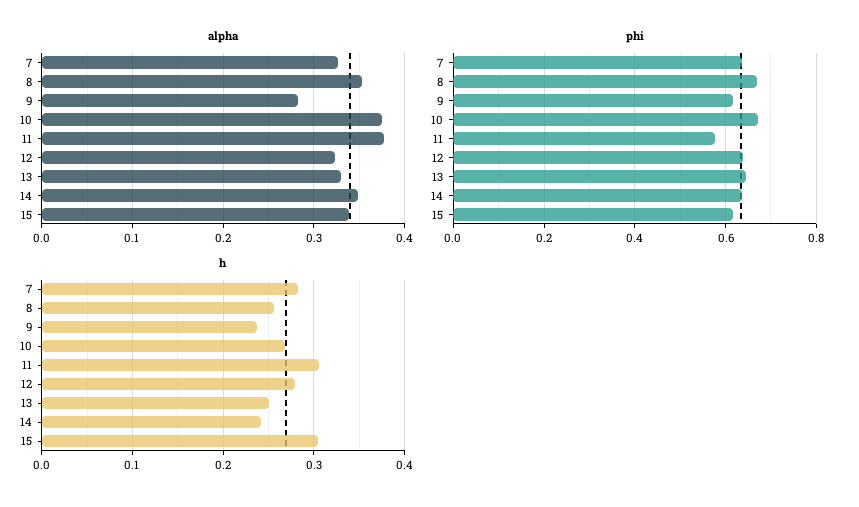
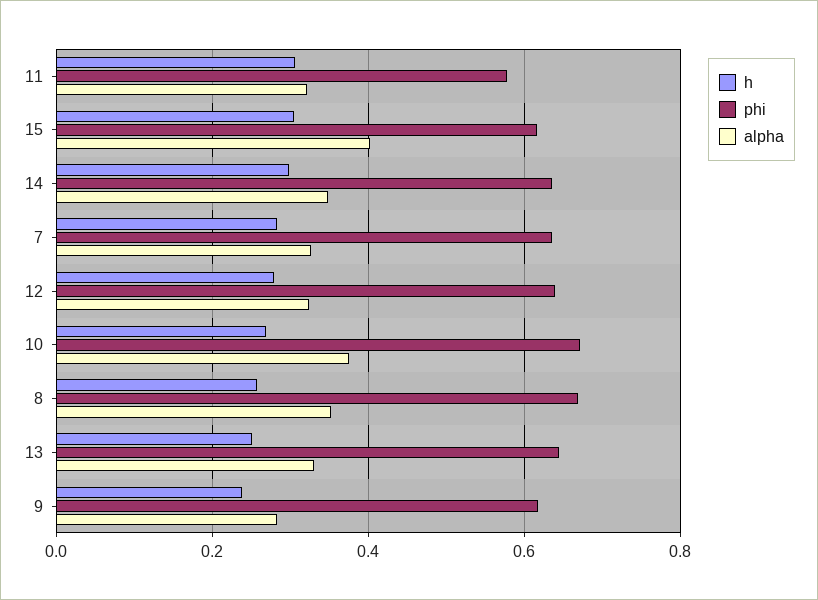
alpha, 11: 0.38 -> 0.32
alpha, 15: 0.34 -> 0.4
h, 14: 0.24 -> 0.3

